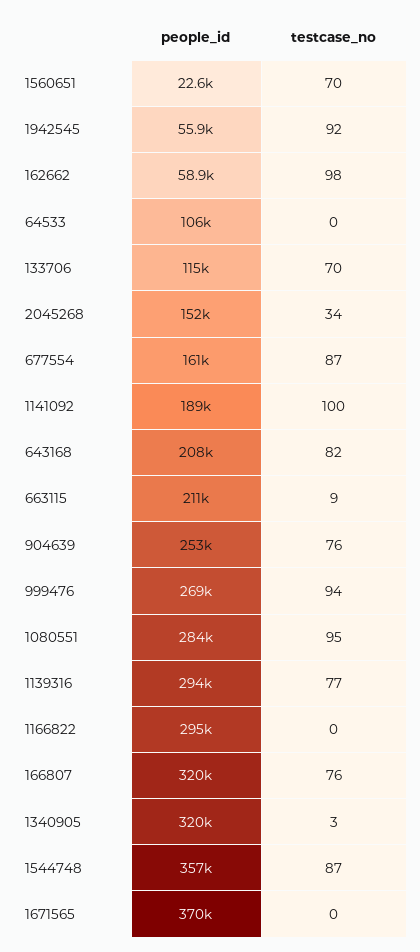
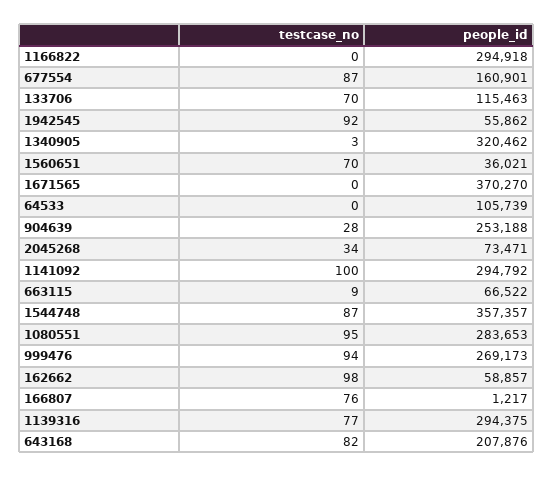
people_id, 1560651: 22600 -> 36021
people_id, 2045268: 152000 -> 73471
people_id, 1141092: 189000 -> 294792
people_id, 663115: 211000 -> 66522
testcase_no, 904639: 76 -> 28
people_id, 166807: 320000 -> 1217

